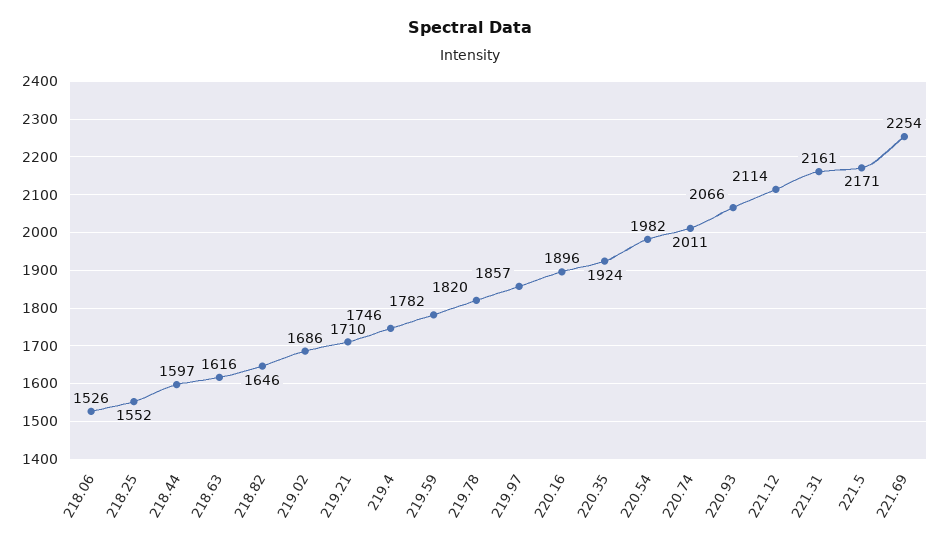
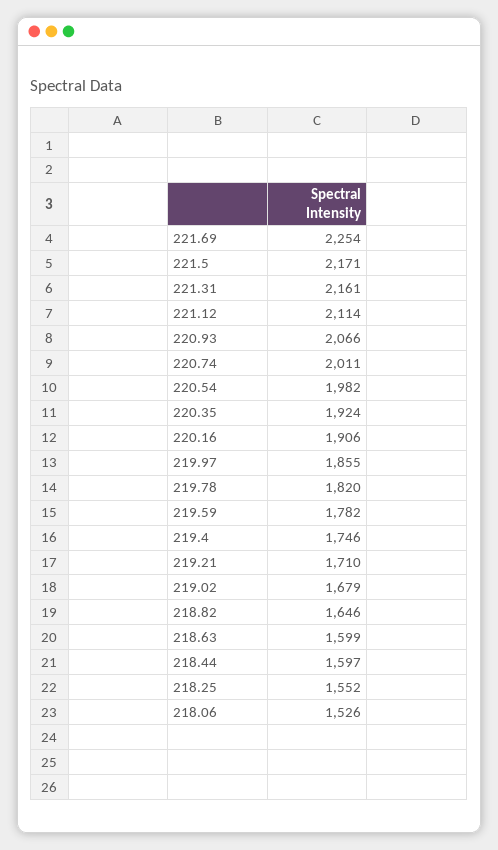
218.63: 1616 -> 1599
219.02: 1686 -> 1679
219.97: 1857 -> 1855
220.16: 1896 -> 1906

